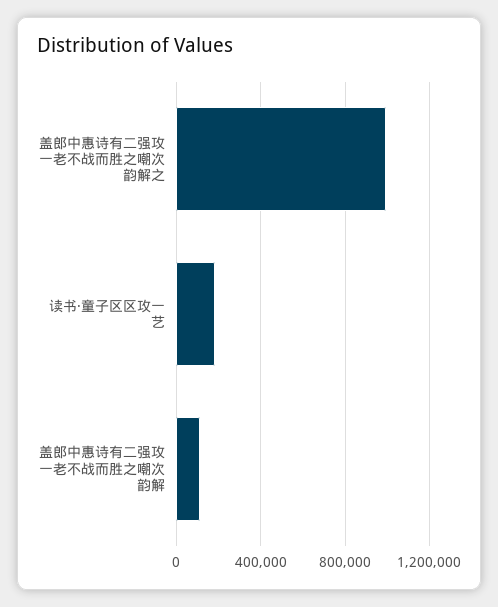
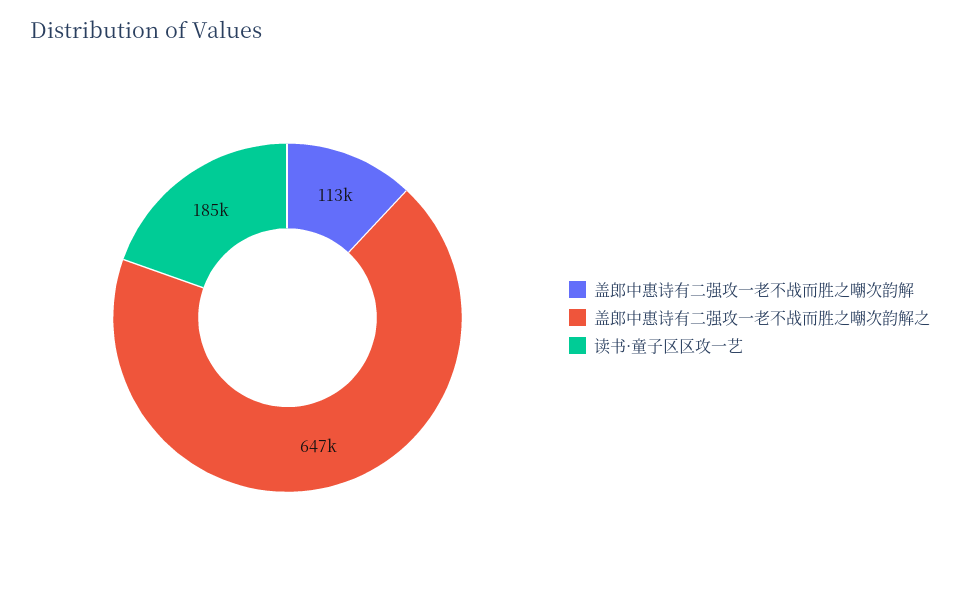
盖郎中惠诗有二强攻一老不战而胜之嘲次韵解之: 1000000 -> 647000

